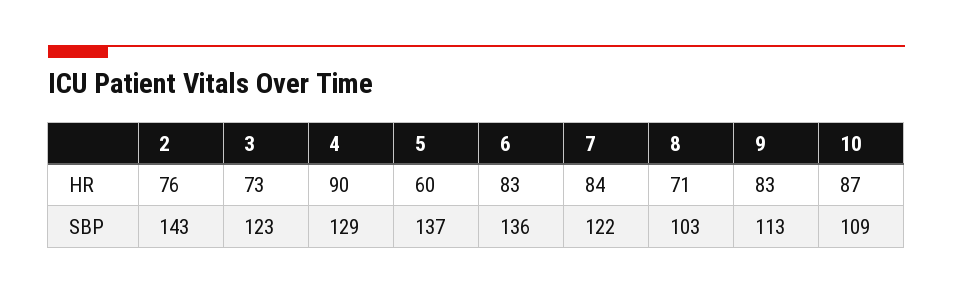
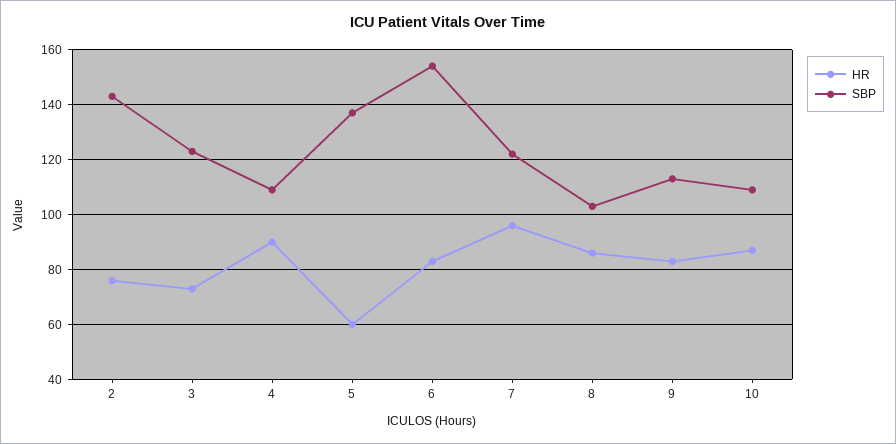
HR, 7: 84 -> 95
HR, 8: 71 -> 85
SBP, 4: 129 -> 110
SBP, 6: 136 -> 155

